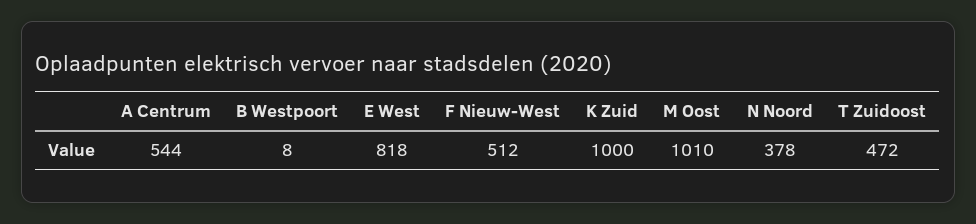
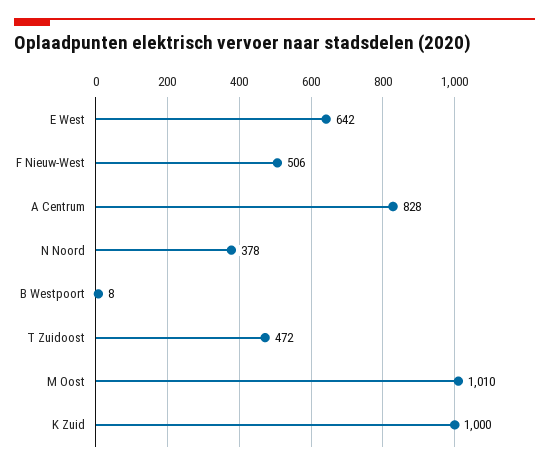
A Centrum: 544 -> 828
E West: 818 -> 642
F Nieuw-West: 512 -> 506

